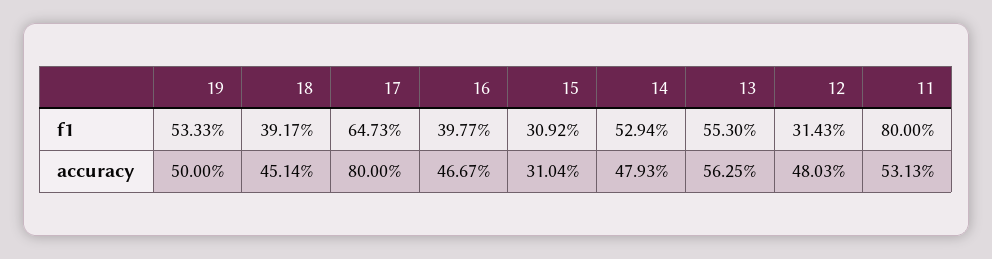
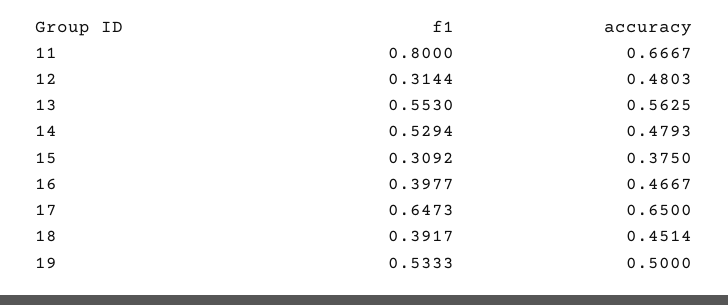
12, f1: 0.3143 -> 0.3144
17, accuracy: 0.8 -> 0.65
15, accuracy: 0.3104 -> 0.375
11, accuracy: 0.5313 -> 0.6667

